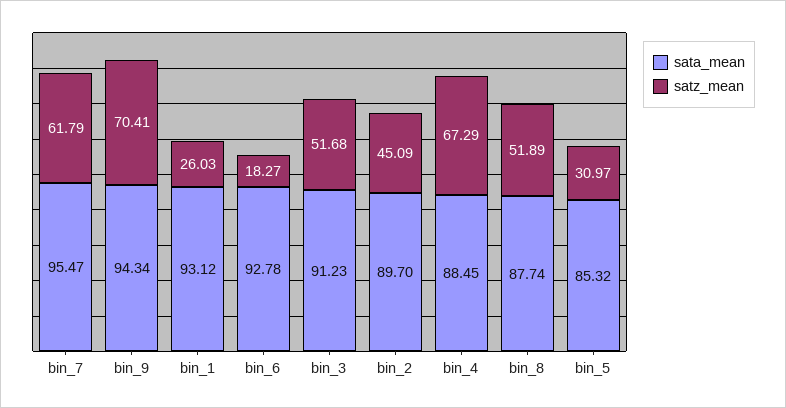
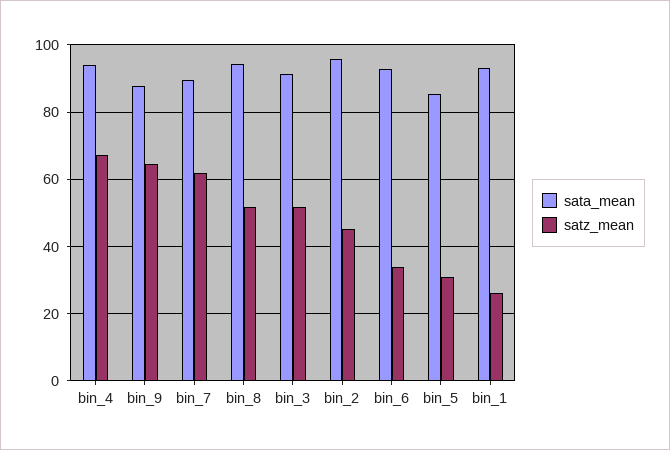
sata_mean, bin_7: 95.47 -> 90
sata_mean, bin_9: 94.34 -> 88
satz_mean, bin_9: 70.41 -> 64
satz_mean, bin_6: 18.27 -> 34
sata_mean, bin_2: 89.7 -> 96
sata_mean, bin_4: 88.45 -> 94
sata_mean, bin_8: 87.74 -> 94

